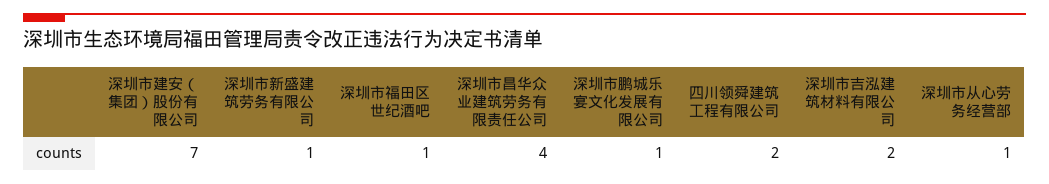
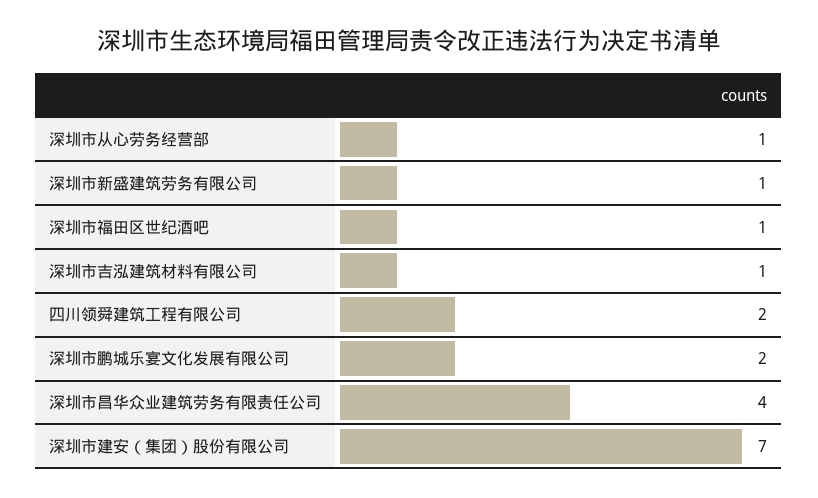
深圳市鹏城乐宴文化发展有限公司: 1 -> 2
深圳市吉泓建筑材料有限公司: 2 -> 1

